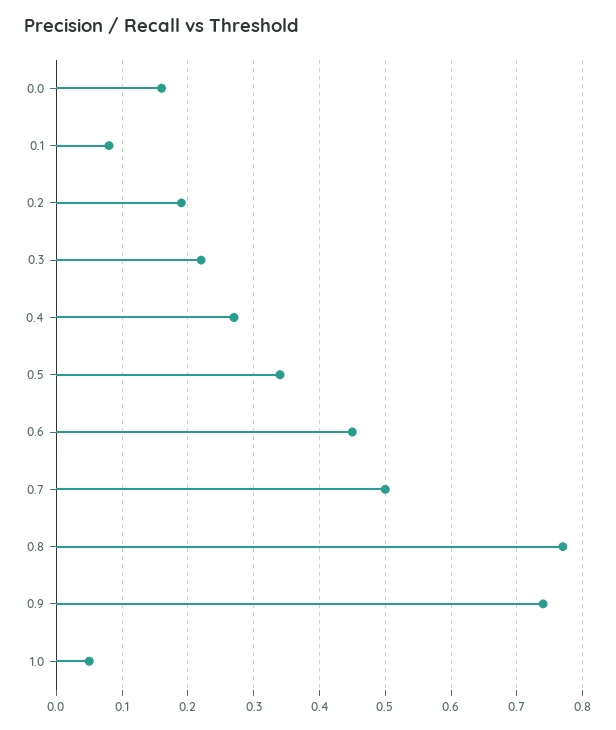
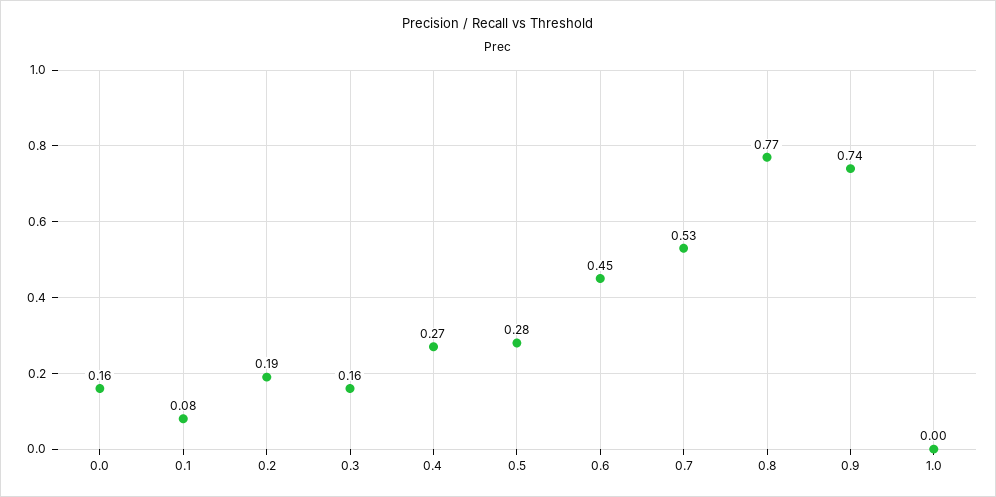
0.3: 0.22 -> 0.16
0.5: 0.34 -> 0.28
0.7: 0.5 -> 0.53
1.0: 0.05 -> 0

